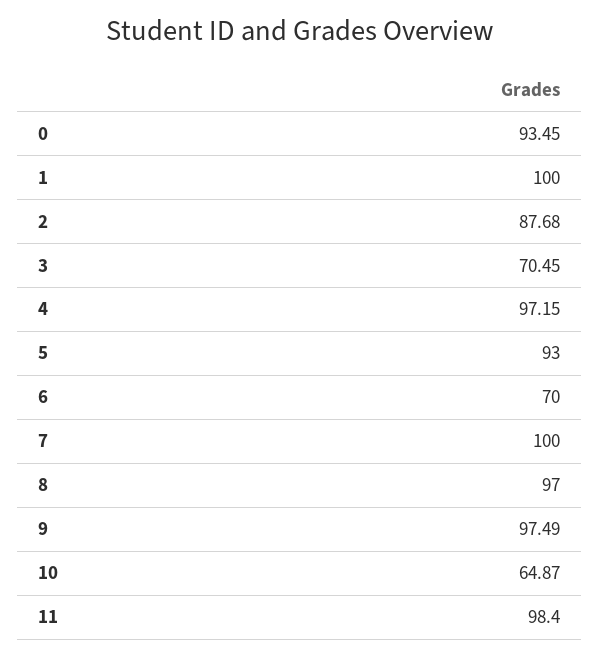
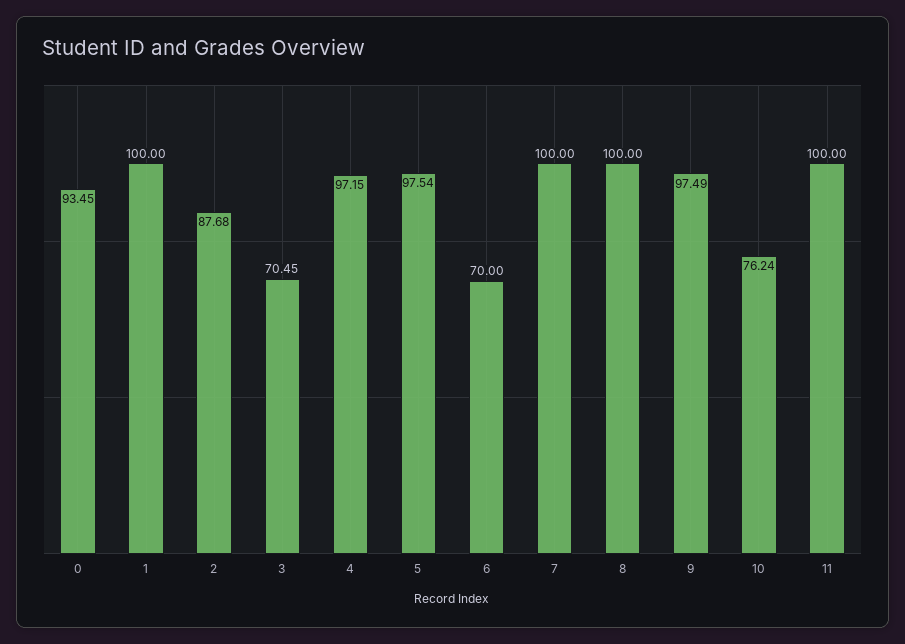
5: 93 -> 97.54
8: 97 -> 100
10: 64.87 -> 76.24
11: 98.4 -> 100

